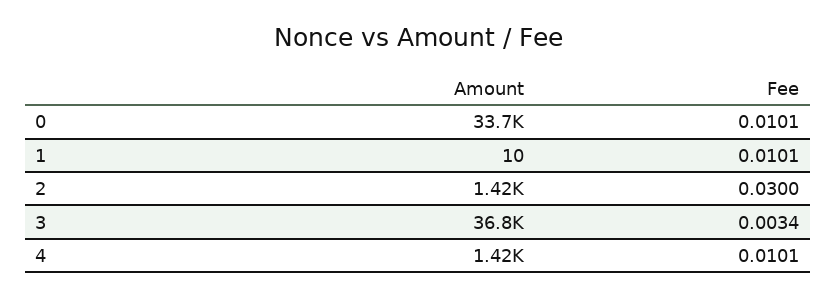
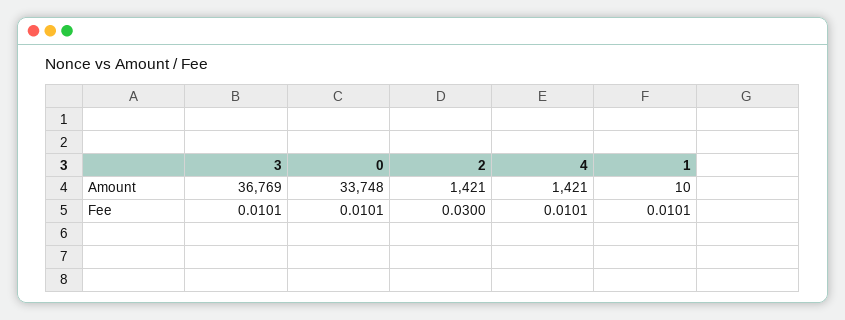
Fee, 3: 0.0034 -> 0.0101

